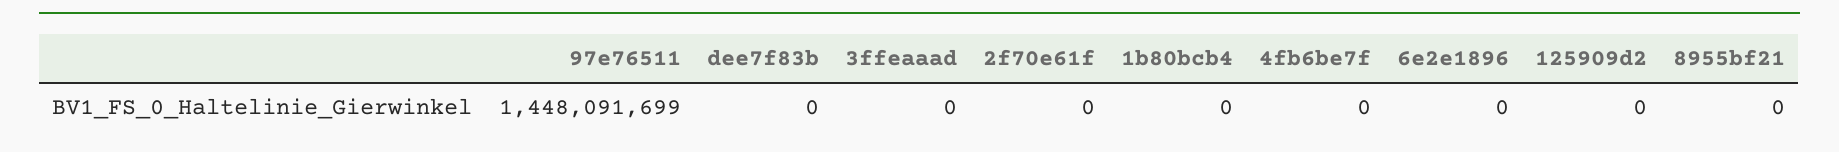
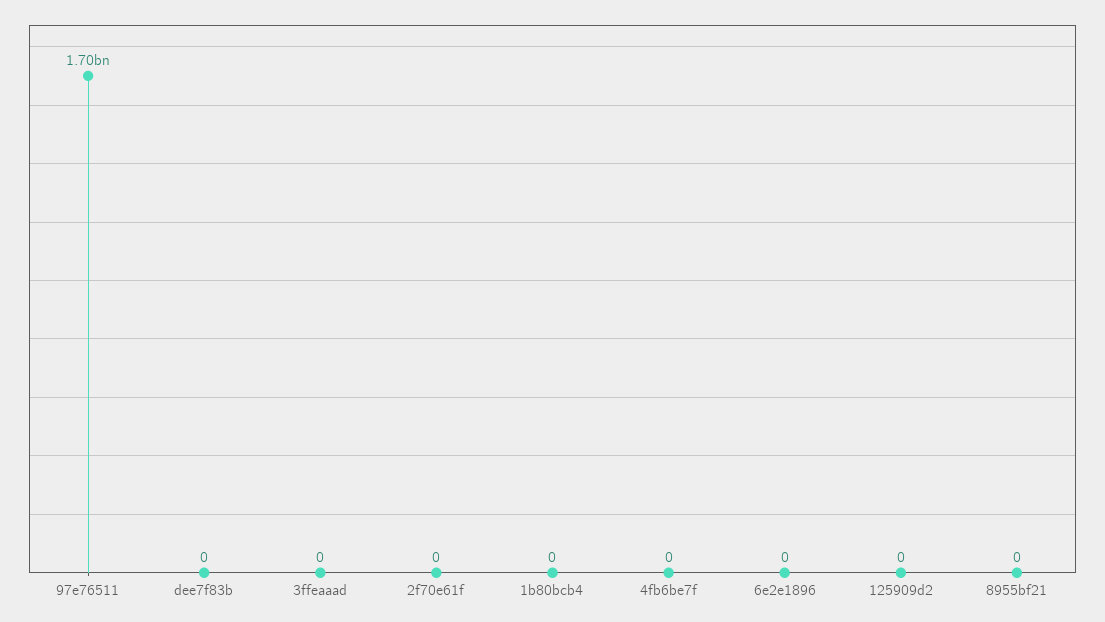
97e76511: 1448091699 -> 1700000000

